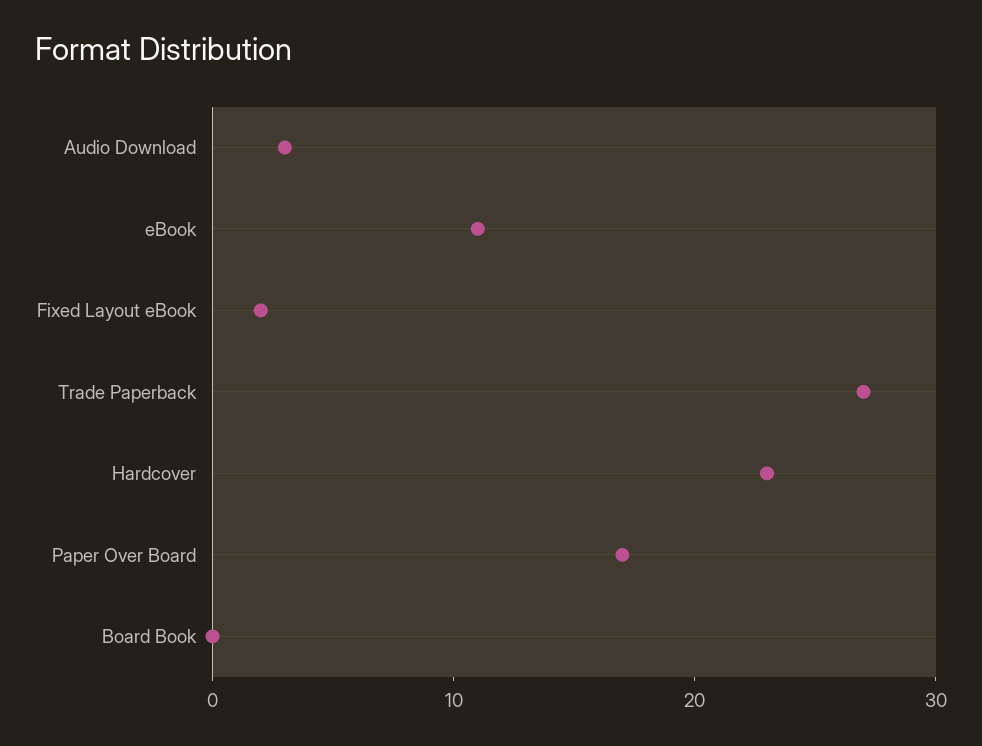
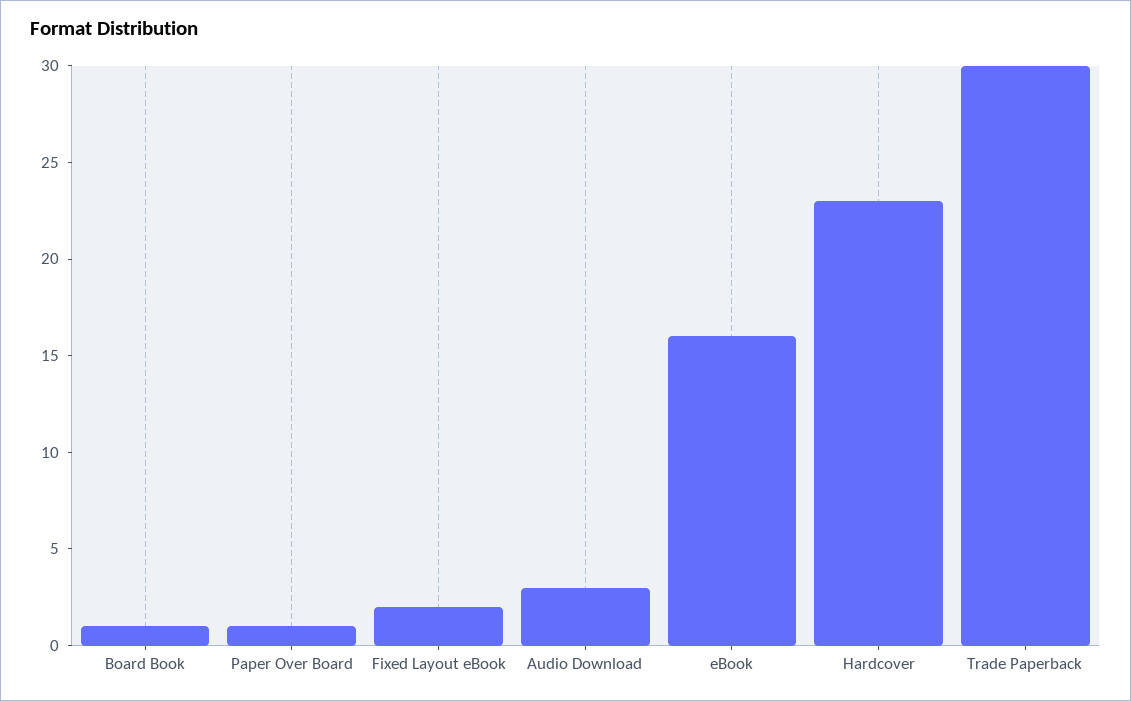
eBook: 11 -> 16
Trade Paperback: 27 -> 30
Paper Over Board: 17 -> 1
Board Book: 0 -> 1

